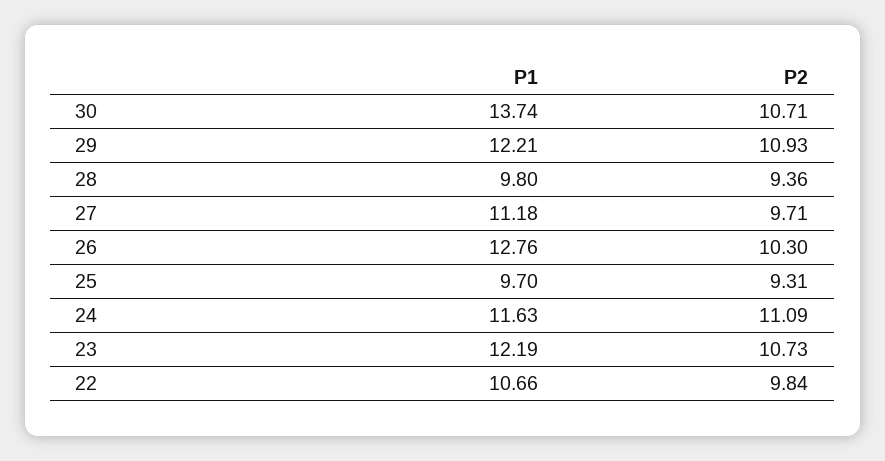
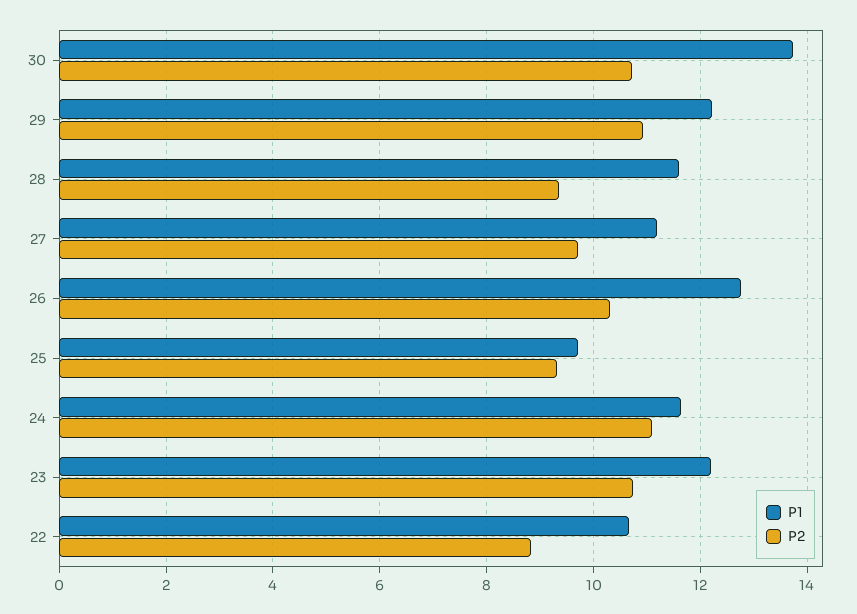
P1, 28: 9.8 -> 11.6
P2, 22: 9.84 -> 8.8

